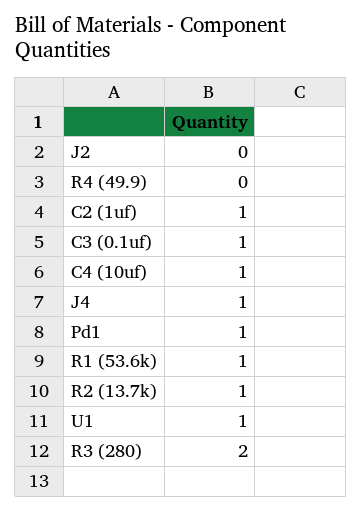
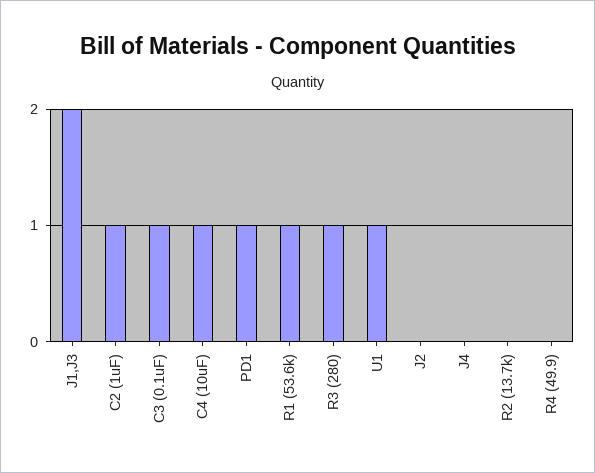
J4: 1 -> 0
R2 (13.7k): 1 -> 0
R3 (280): 2 -> 1
J1,J3: none -> 2

